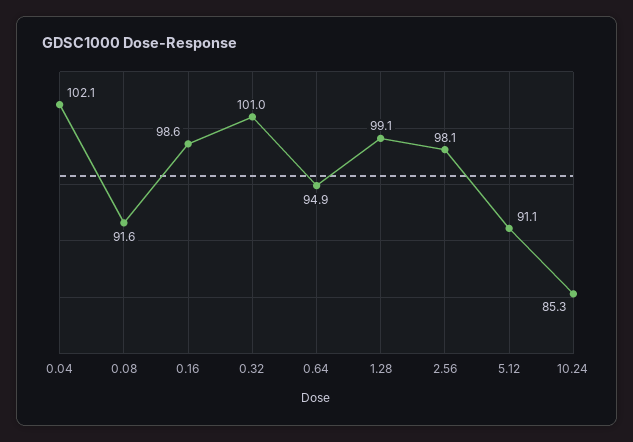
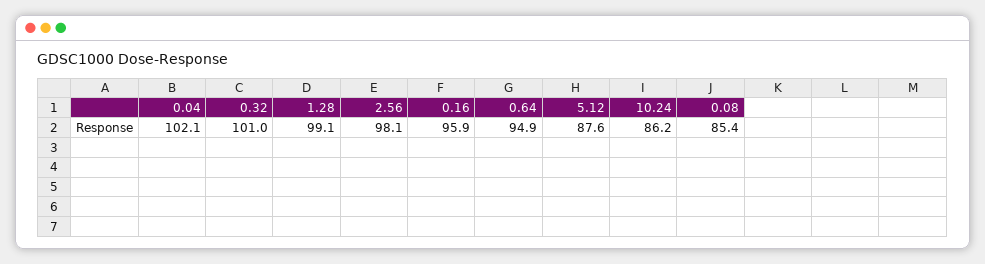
0.08: 91.6 -> 85.4
0.16: 98.6 -> 95.9
5.12: 91.1 -> 87.6
10.24: 85.3 -> 86.2

